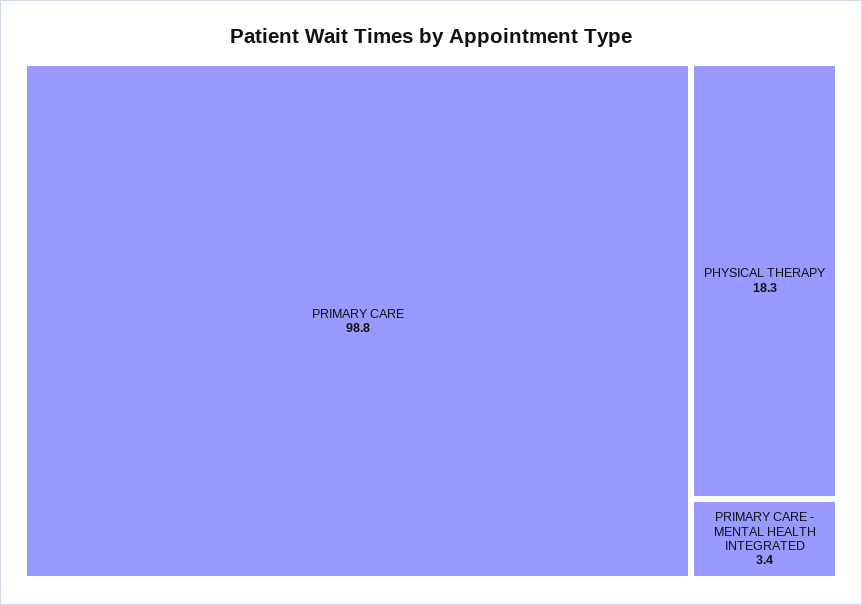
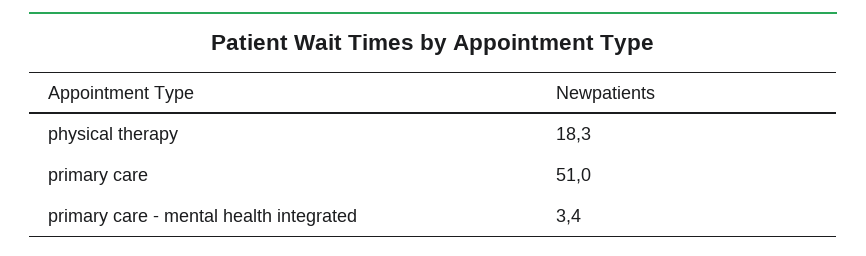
PRIMARY CARE: 98.8 -> 51

